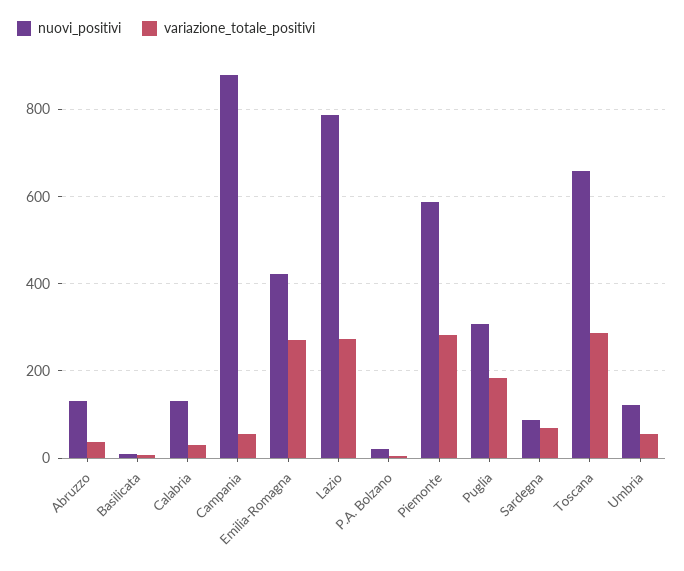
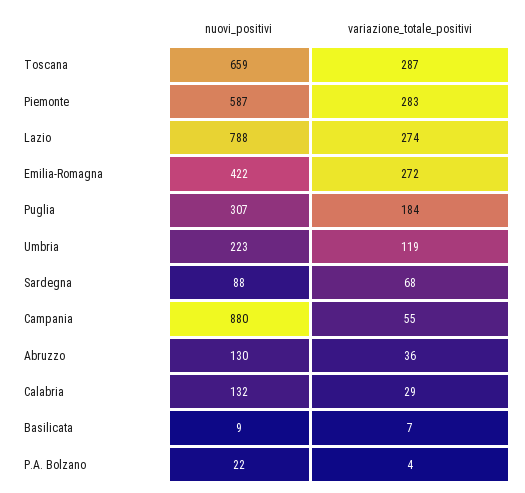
nuovi_positivi, Umbria: 120 -> 223
variazione_totale_positivi, Umbria: 60 -> 119

